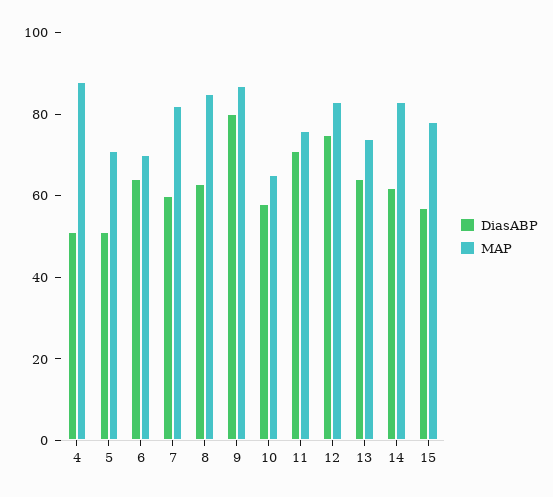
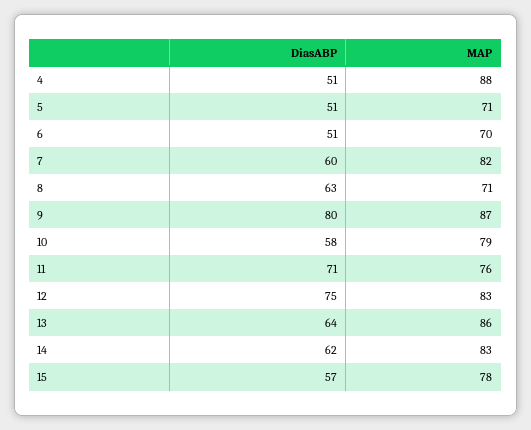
DiasABP, 6: 65 -> 51
MAP, 8: 85 -> 71
MAP, 10: 65 -> 79
MAP, 13: 75 -> 86

